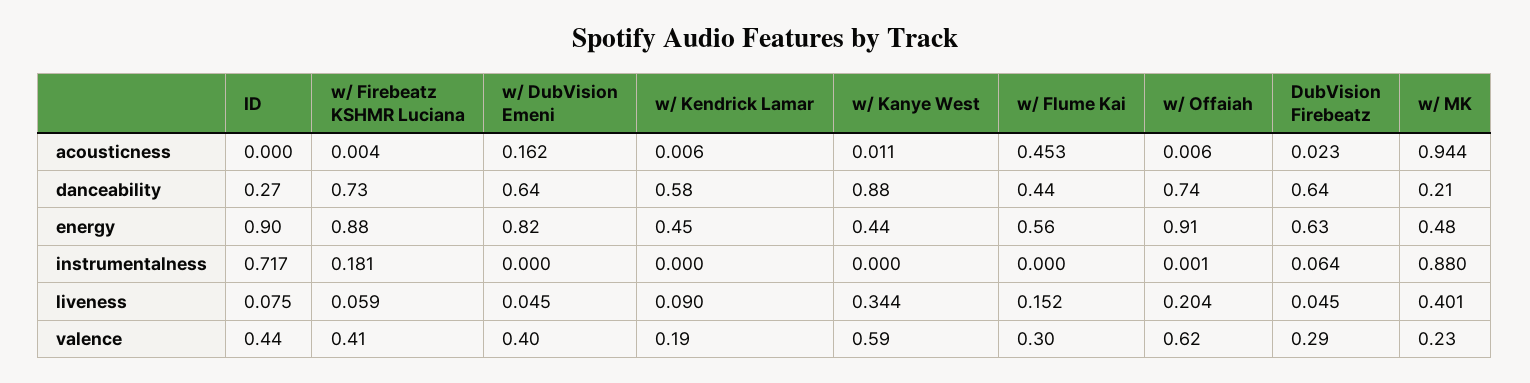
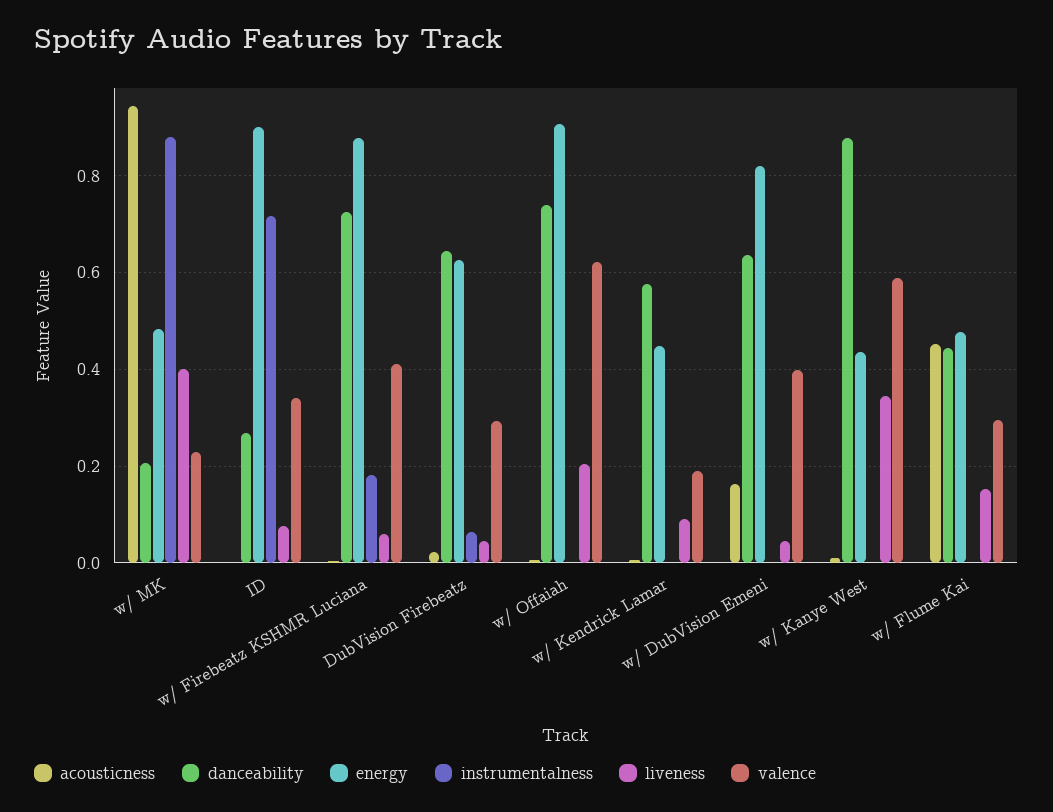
energy, w/ Flume Kai: 0.56 -> 0.48
valence, ID: 0.44 -> 0.34

